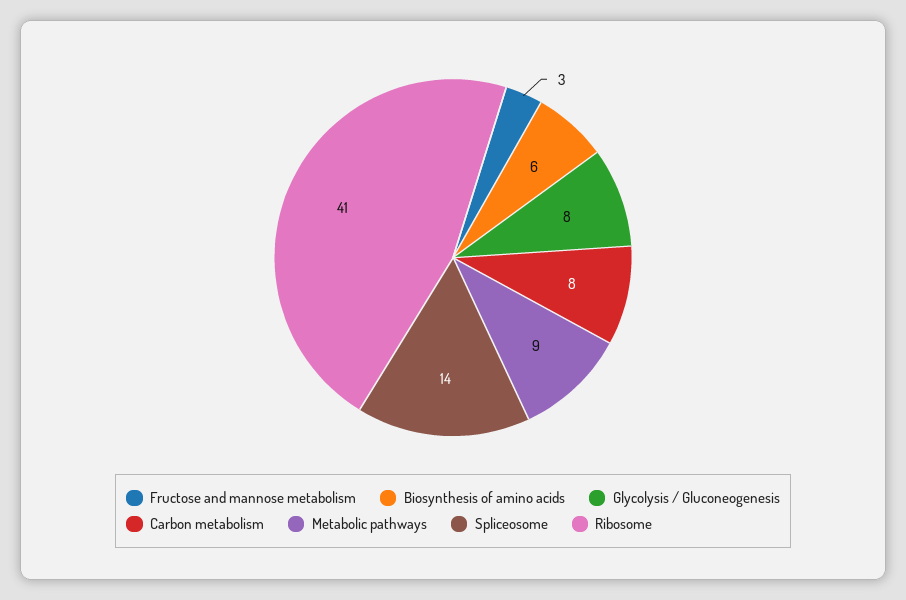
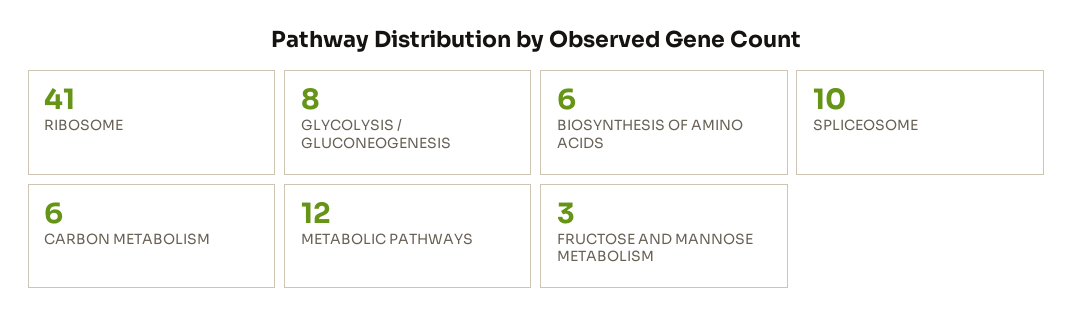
Carbon metabolism: 8 -> 6
Metabolic pathways: 9 -> 12
Spliceosome: 14 -> 10

